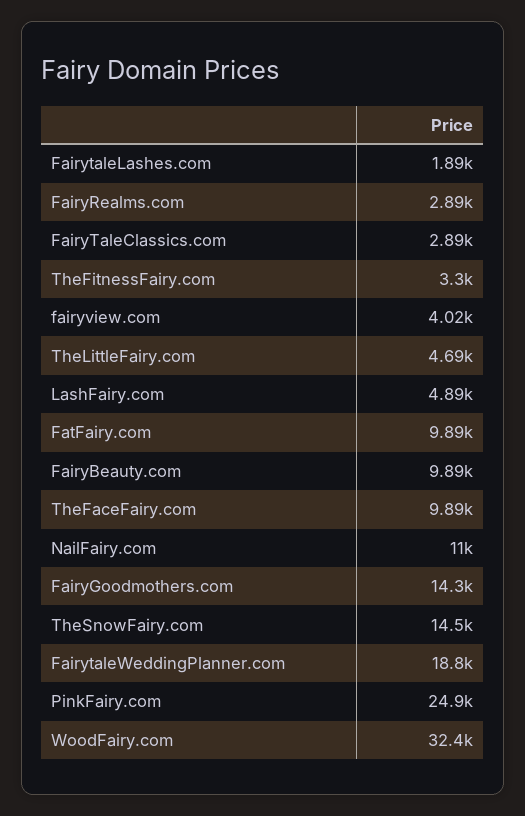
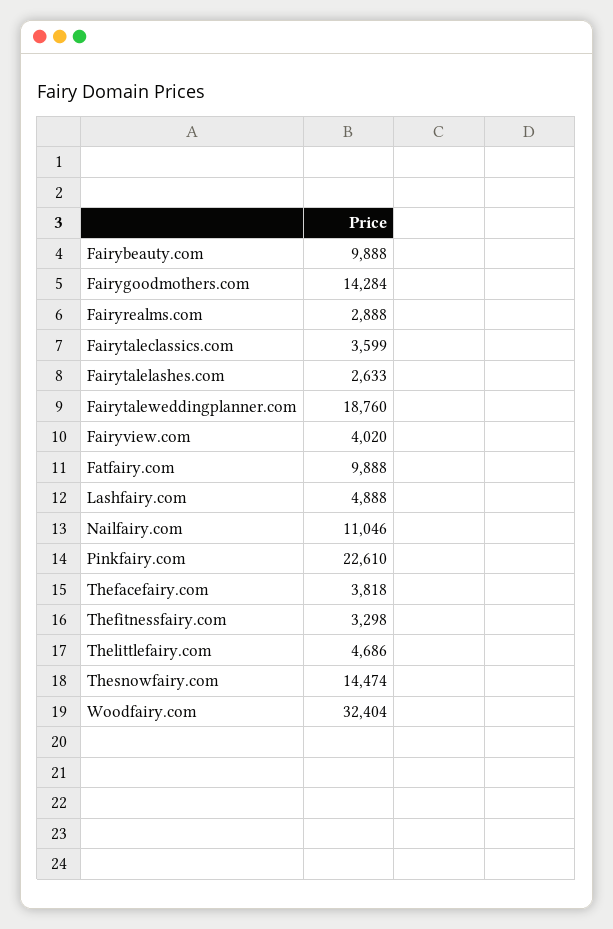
FairytaleLashes.com: 1890 -> 2633
FairyTaleClassics.com: 2890 -> 3599
TheFaceFairy.com: 9890 -> 3818
PinkFairy.com: 24900 -> 22610

